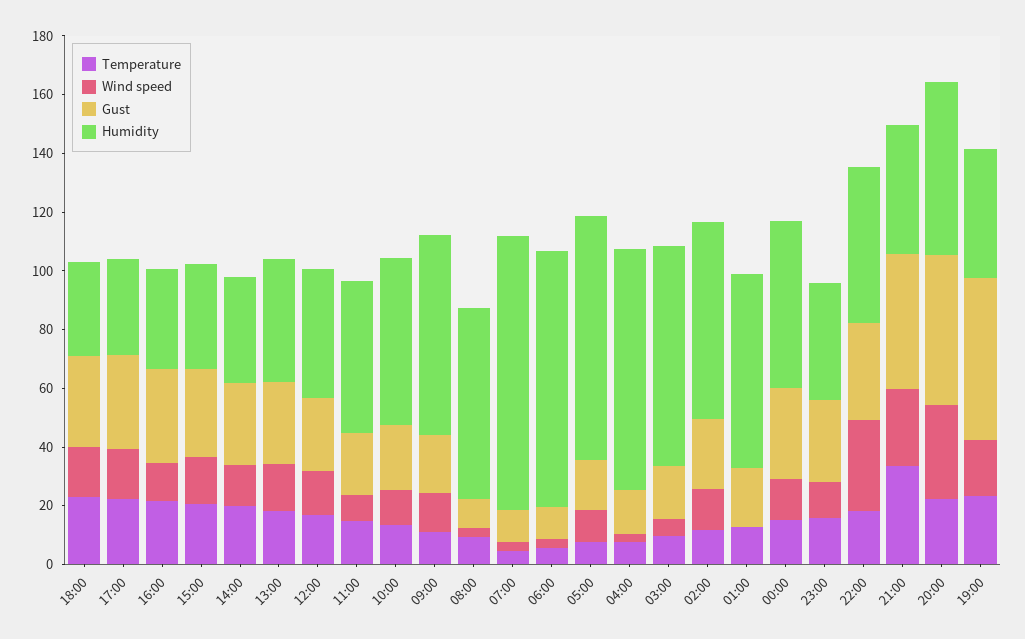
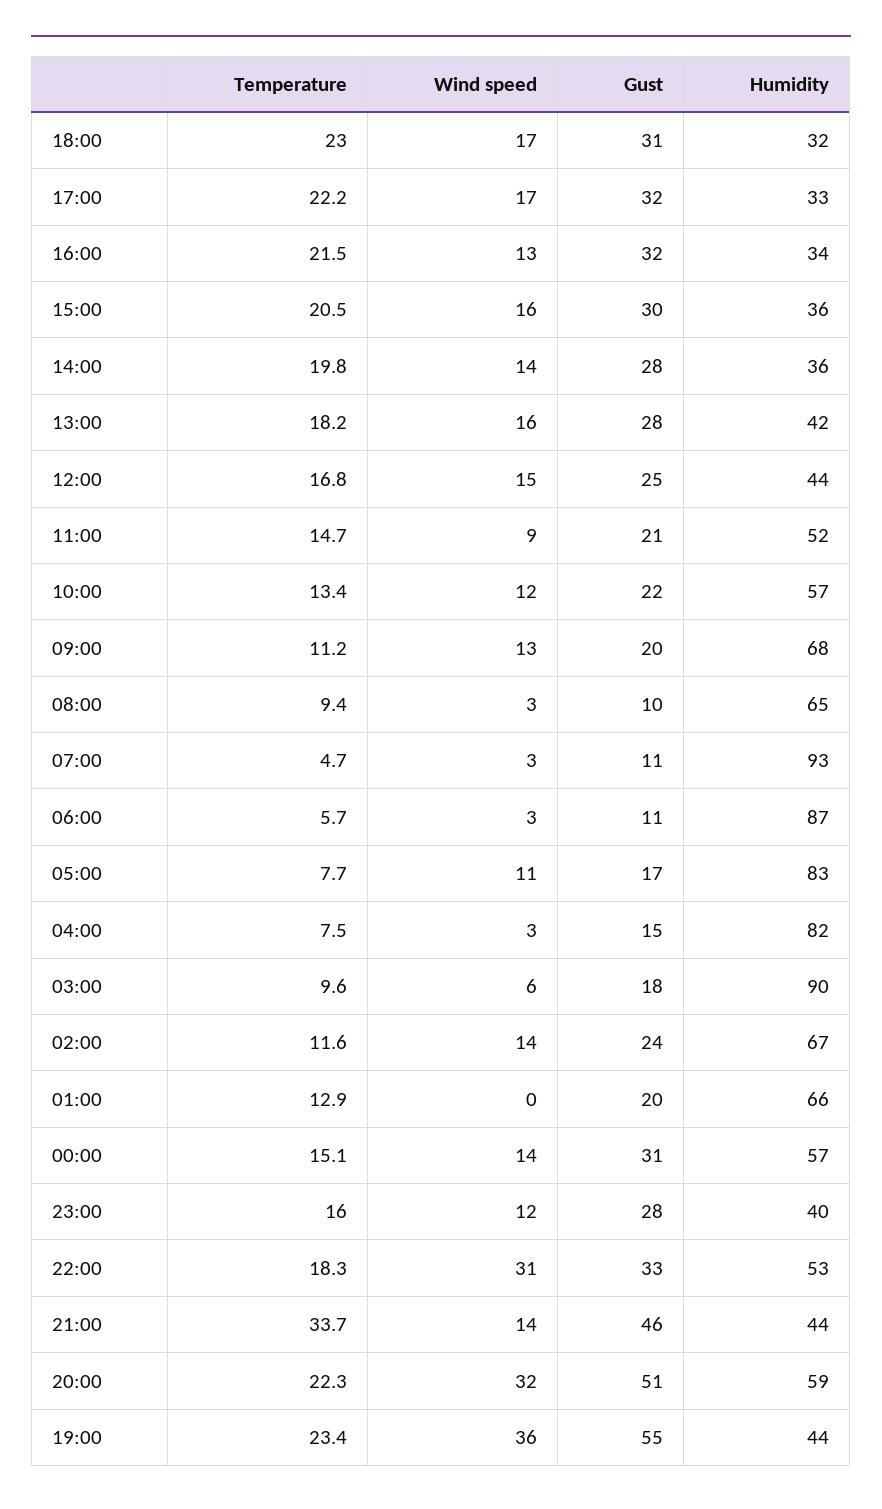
Humidity, 03:00: 75 -> 90
Wind speed, 21:00: 25 -> 14
Wind speed, 19:00: 20 -> 36

